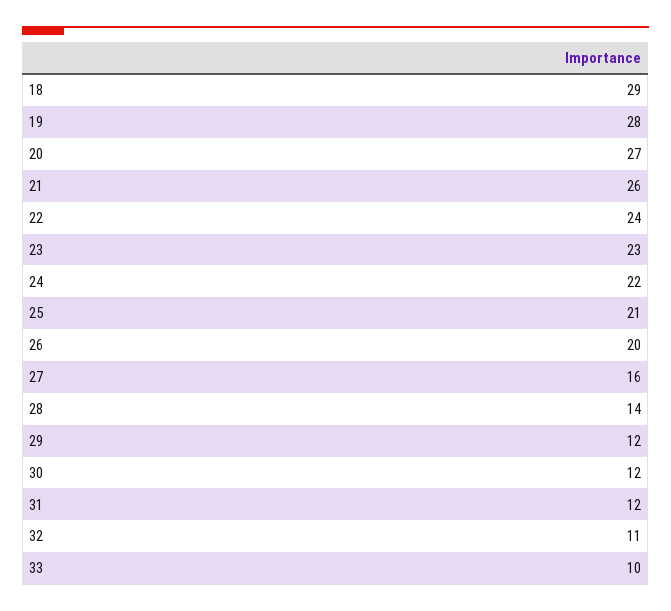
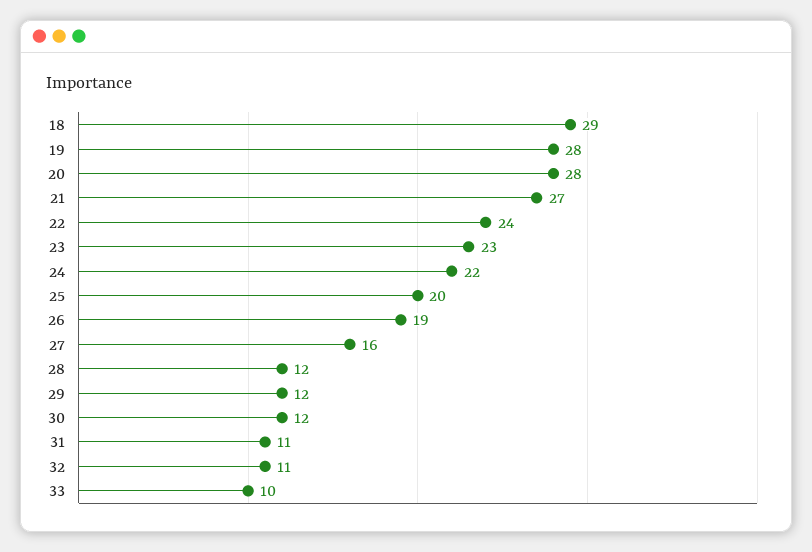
20: 27 -> 28
21: 26 -> 27
25: 21 -> 20
26: 20 -> 19
28: 14 -> 12
31: 12 -> 11

